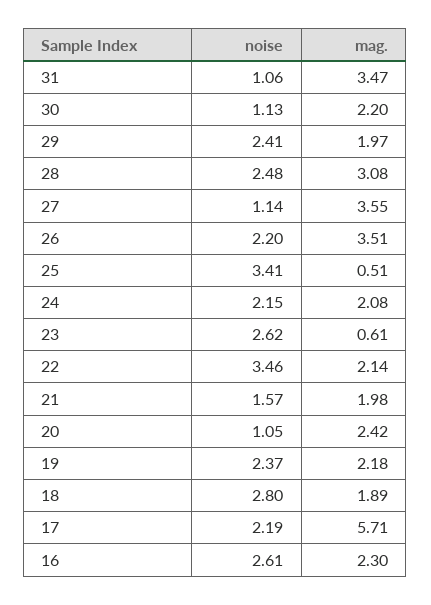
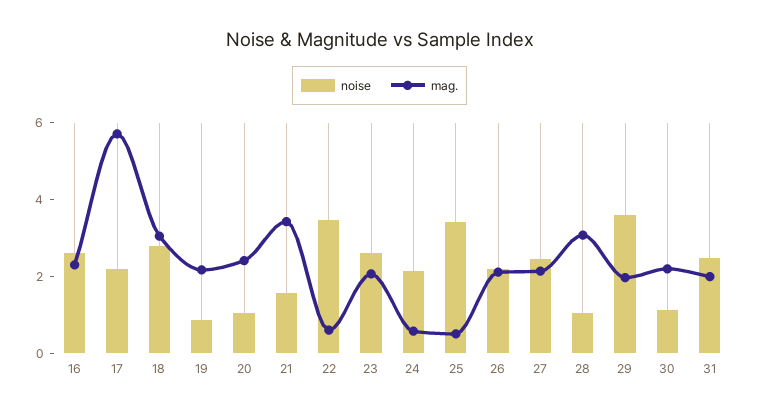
noise, 31: 1.06 -> 2.5
mag., 31: 3.47 -> 2
noise, 29: 2.41 -> 3.5
noise, 28: 2.48 -> 1
noise, 27: 1.14 -> 2.5
mag., 27: 3.55 -> 2
mag., 26: 3.51 -> 2
mag., 24: 2.08 -> 0.5
mag., 23: 0.61 -> 2
mag., 22: 2.14 -> 0.5
mag., 21: 1.98 -> 3.5
noise, 19: 2.37 -> 1
mag., 18: 1.89 -> 3

